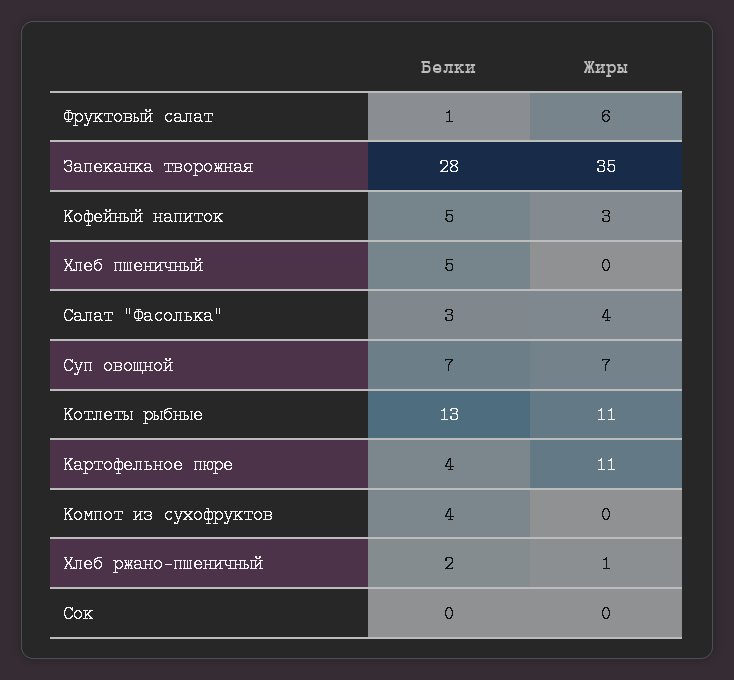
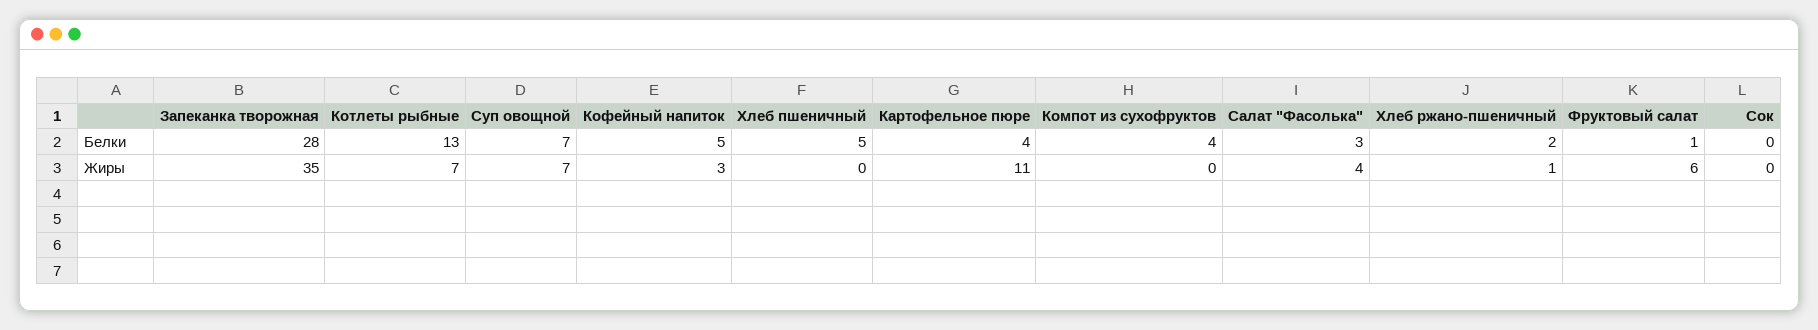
Жиры, Котлеты рыбные: 11 -> 7

